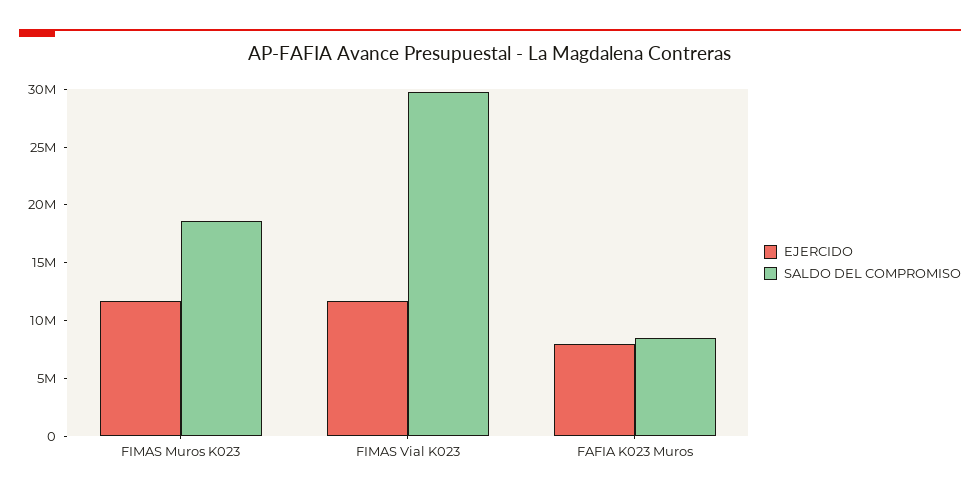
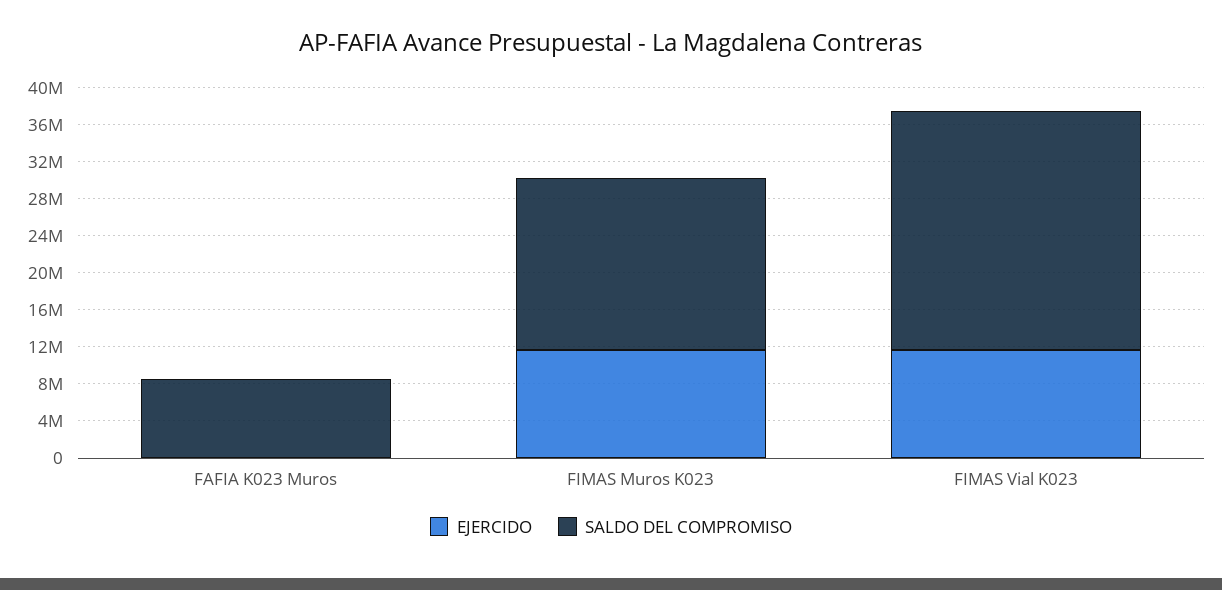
SALDO DEL COMPROMISO, FIMAS Vial K023: 30000000 -> 26000000
EJERCIDO, FAFIA K023 Muros: 8000000 -> 0

